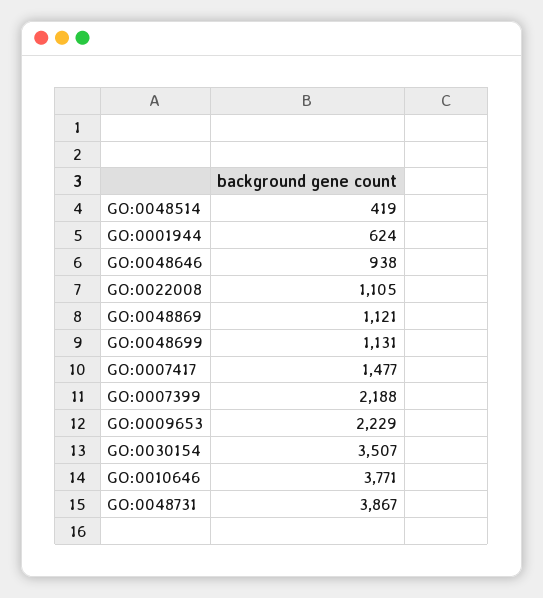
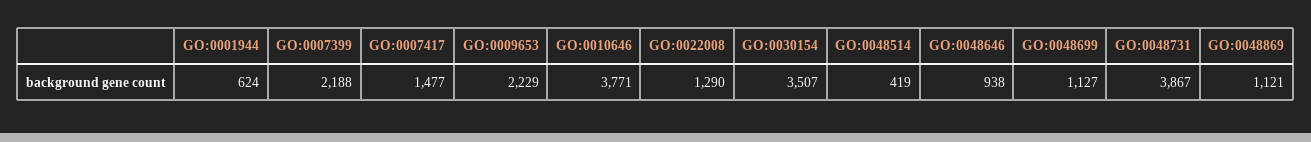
GO:0022008: 1105 -> 1290
GO:0048699: 1131 -> 1127

